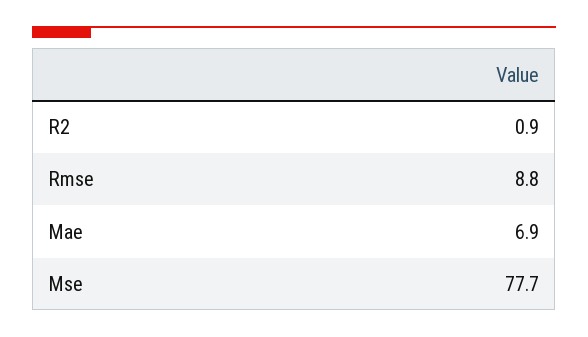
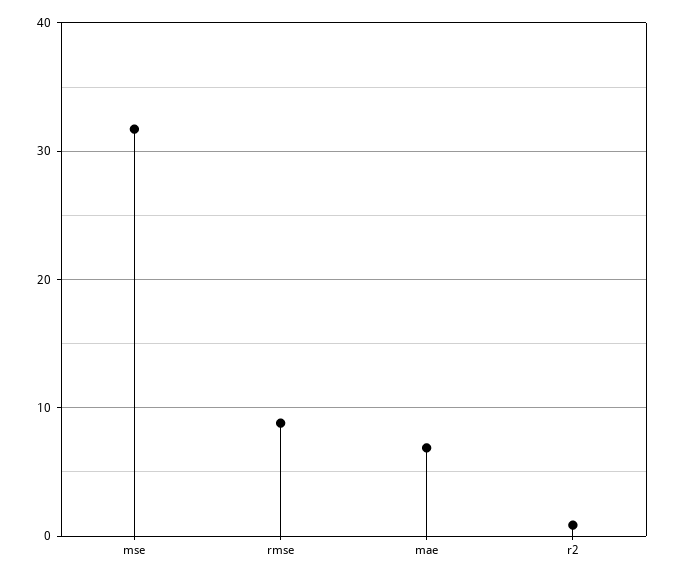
Mse: 77.7 -> 32

